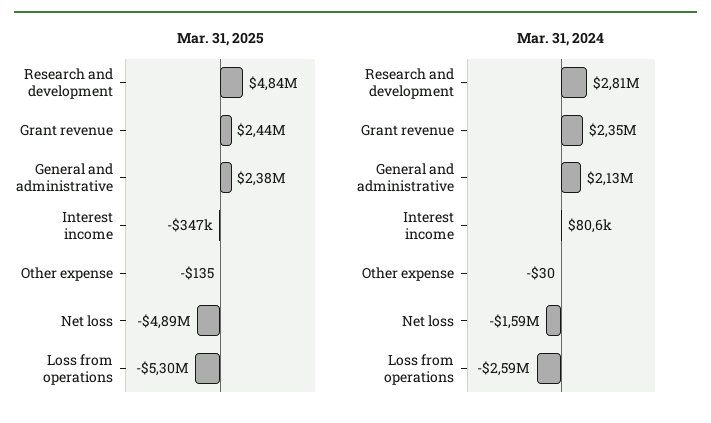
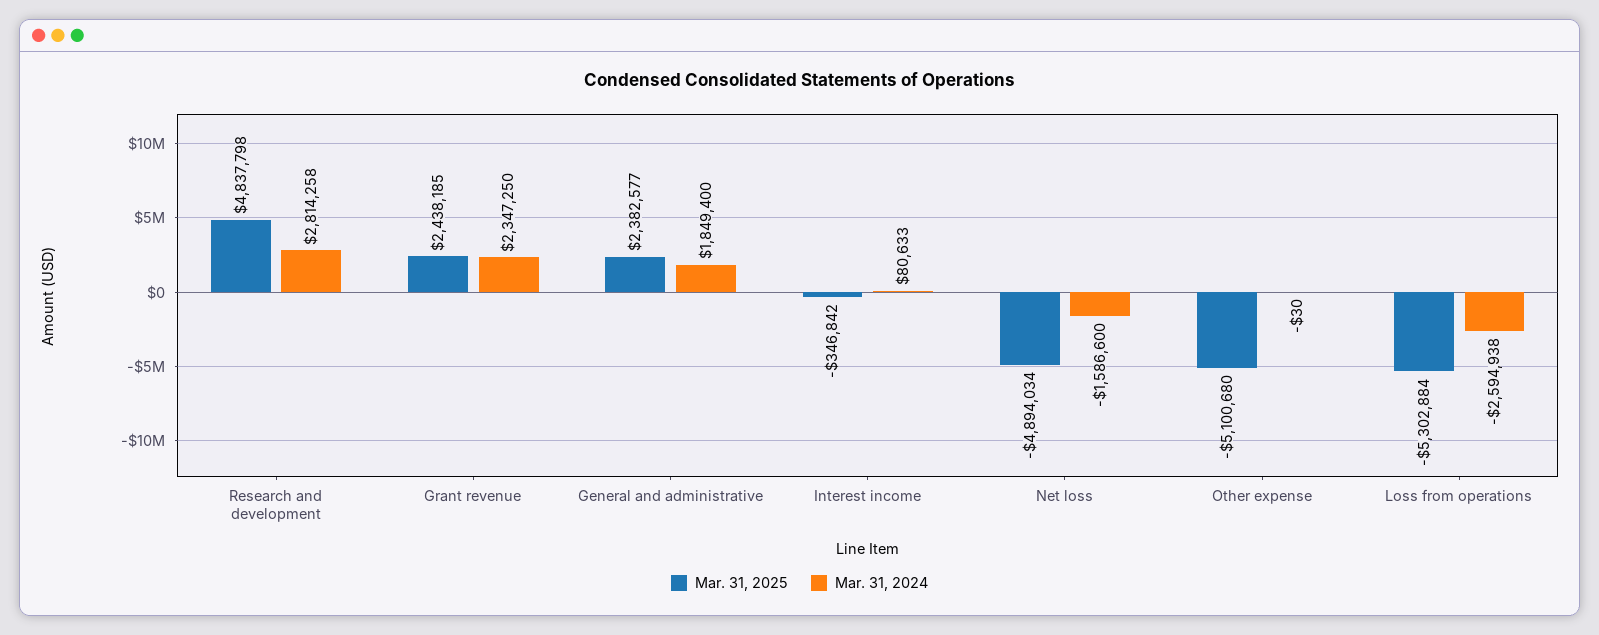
Mar. 31, 2025, Other expense: -135 -> -5100680
Mar. 31, 2024, General and administrative: 2130000 -> 1849400

